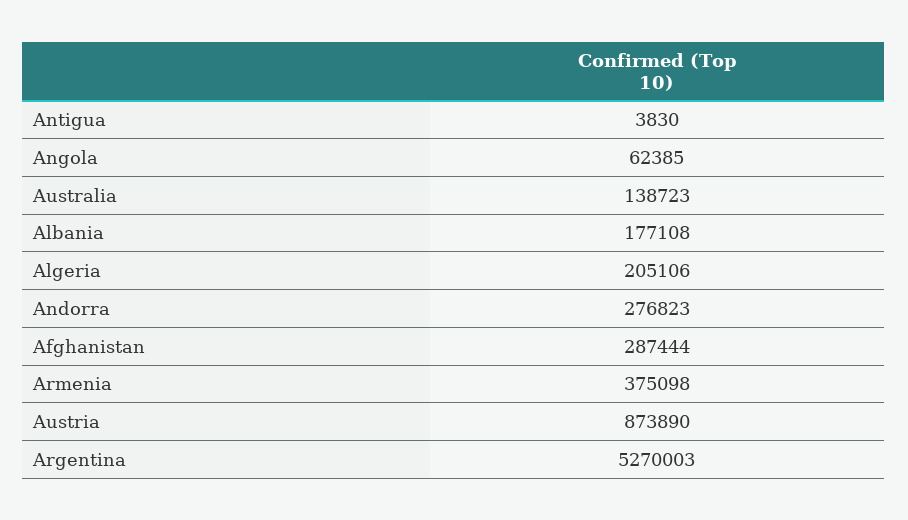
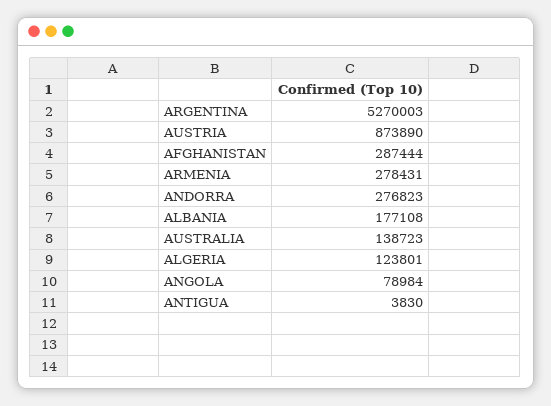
Angola: 62385 -> 78984
Algeria: 205106 -> 123801
Armenia: 375098 -> 278431

